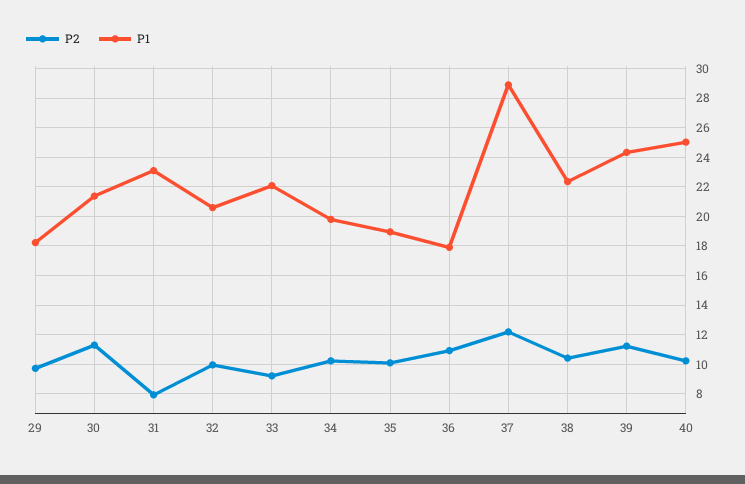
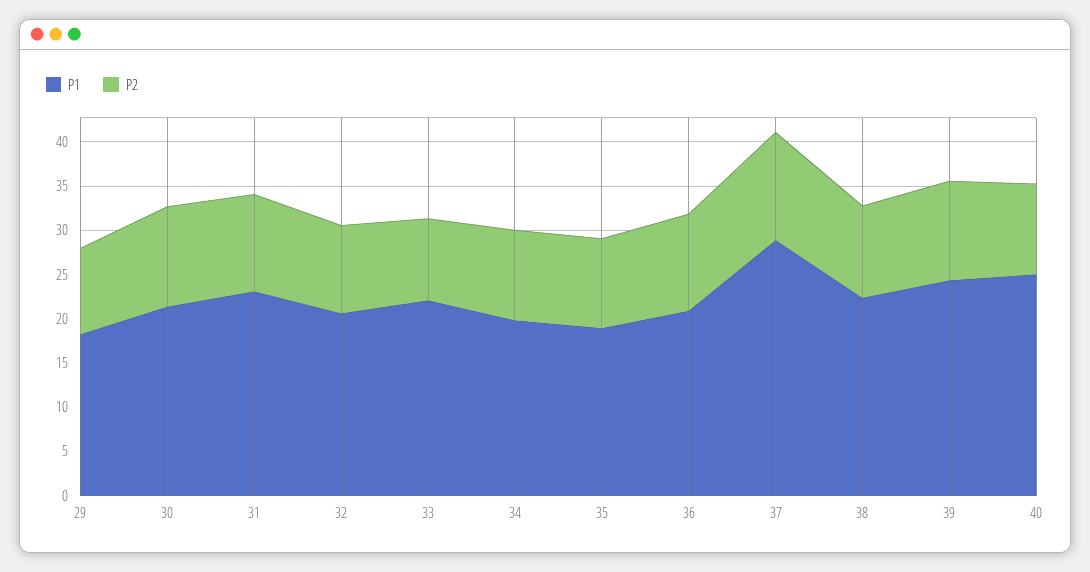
P2, 31: 8 -> 11
P1, 36: 18 -> 21

